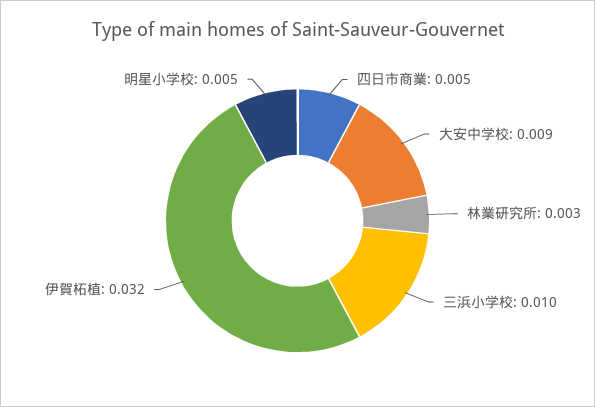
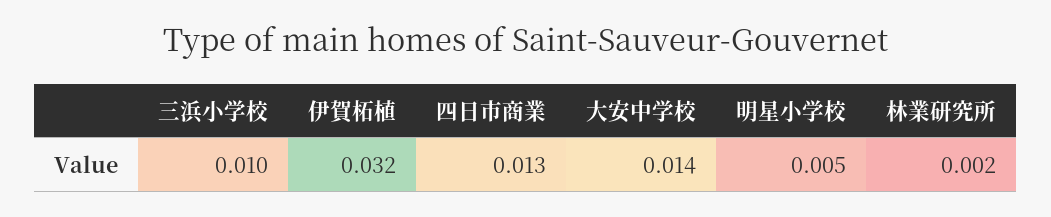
四日市商業: 0.005 -> 0.013
大安中学校: 0.009 -> 0.014
林業研究所: 0.003 -> 0.002

